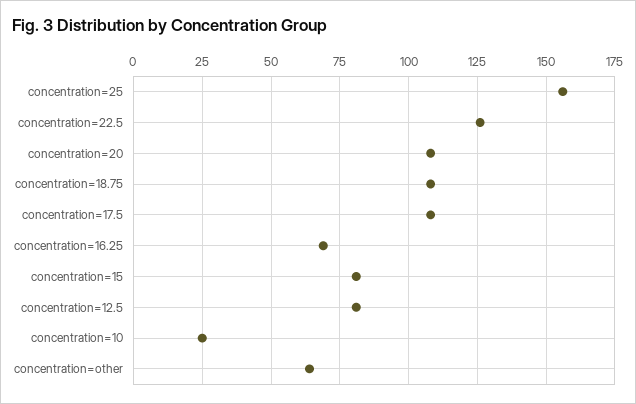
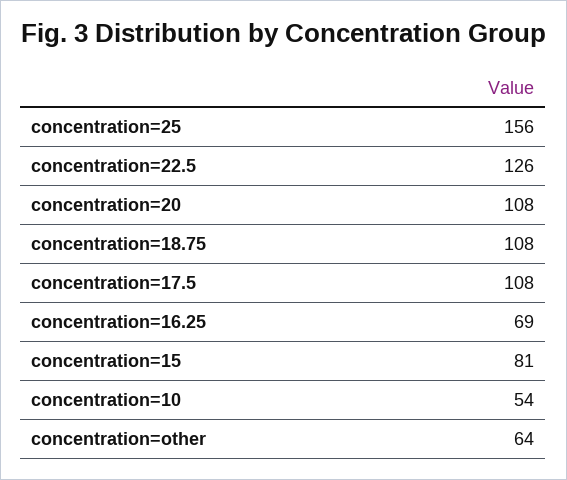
concentration=12.5: 80 -> none
concentration=10: 25 -> 54

